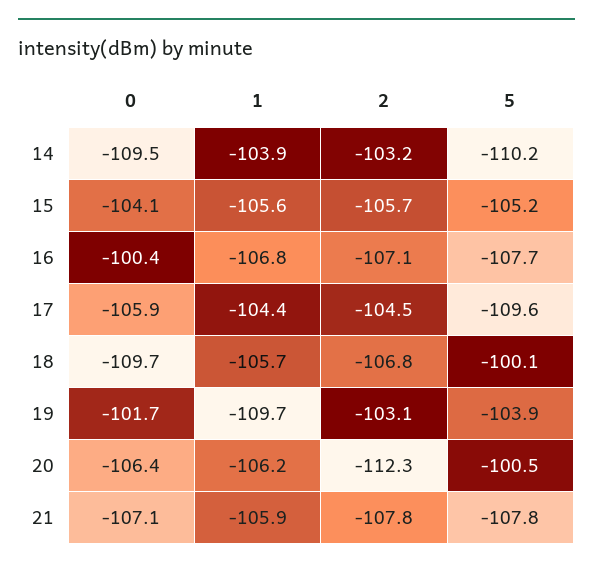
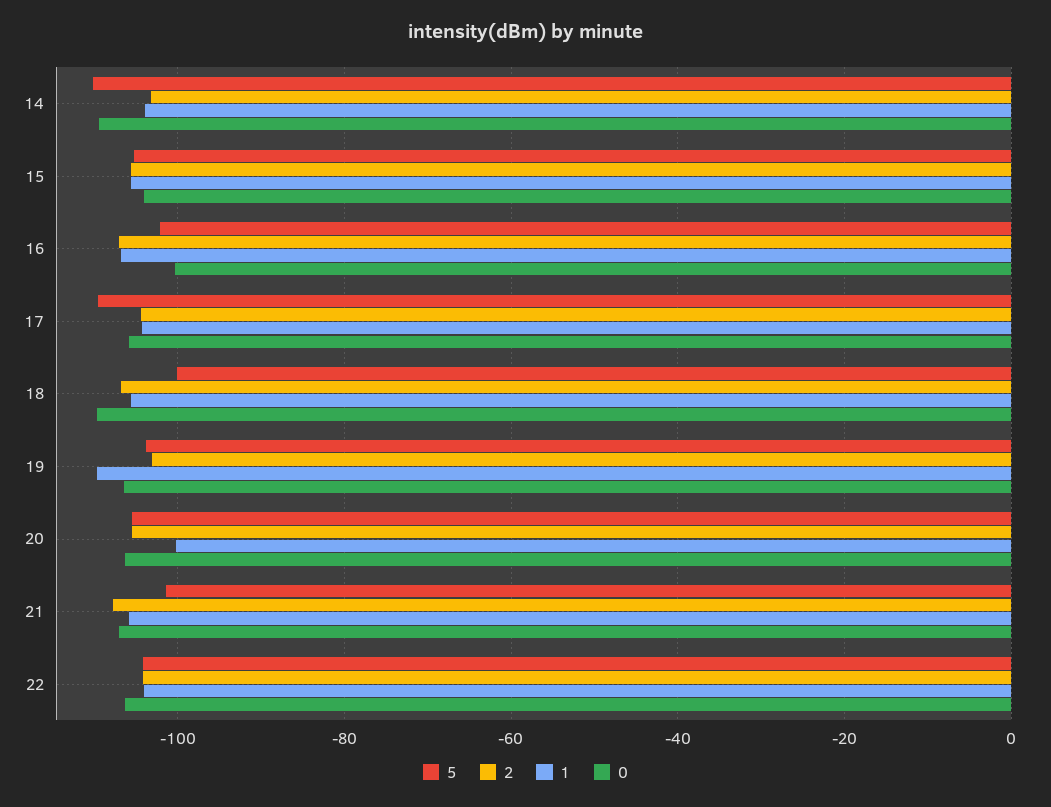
5, 16: -107.7 -> -102
0, 19: -101.7 -> -106
1, 20: -106.2 -> -100
2, 20: -112.3 -> -106
5, 20: -100.5 -> -106
5, 21: -107.8 -> -102
5, 22: none -> -104
2, 22: none -> -104
1, 22: none -> -104
0, 22: none -> -106

